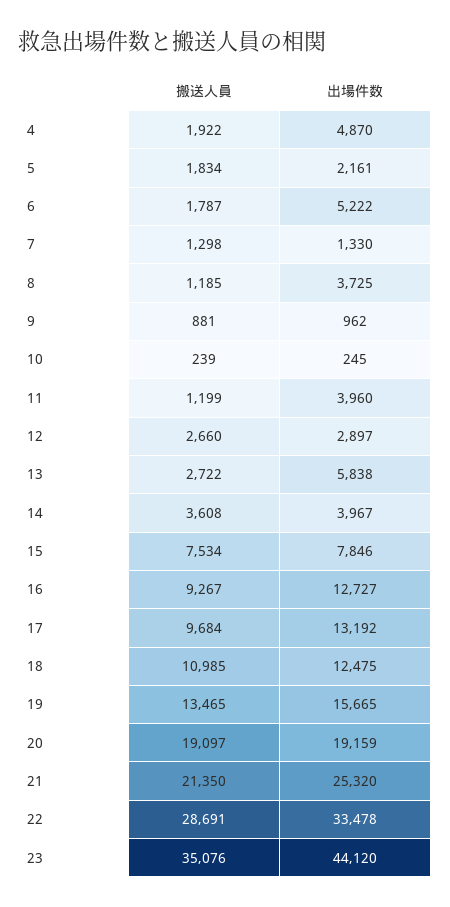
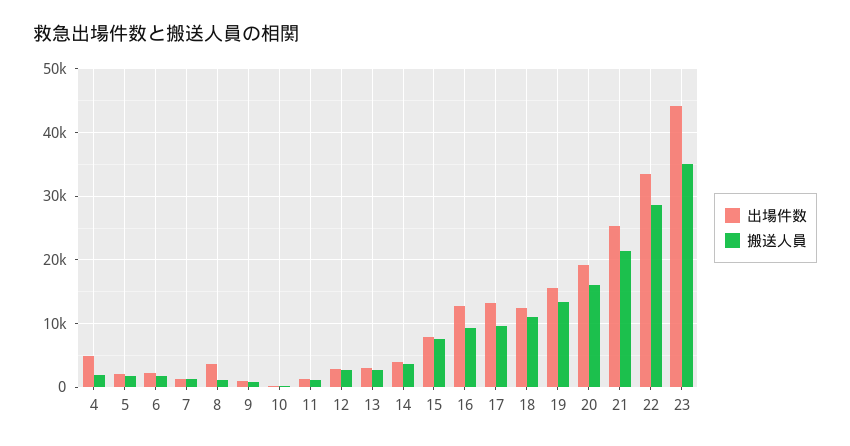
出場件数, 6: 5222 -> 2000
出場件数, 11: 3960 -> 1000
出場件数, 13: 5838 -> 3000
搬送人員, 20: 19097 -> 16000

